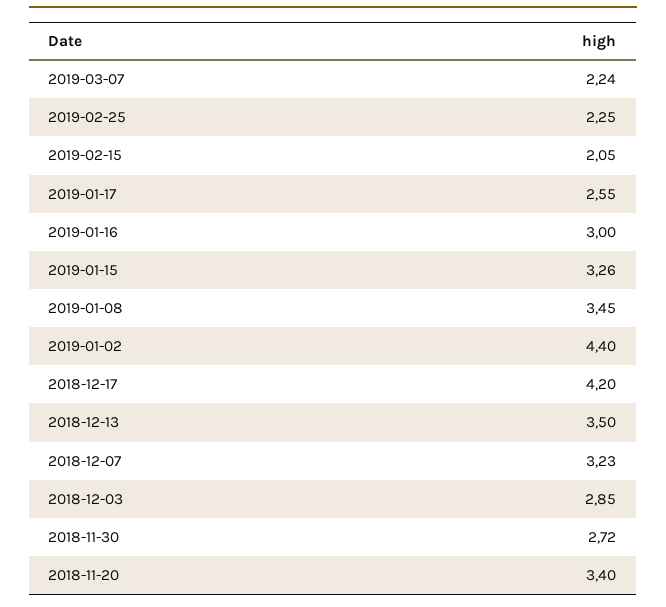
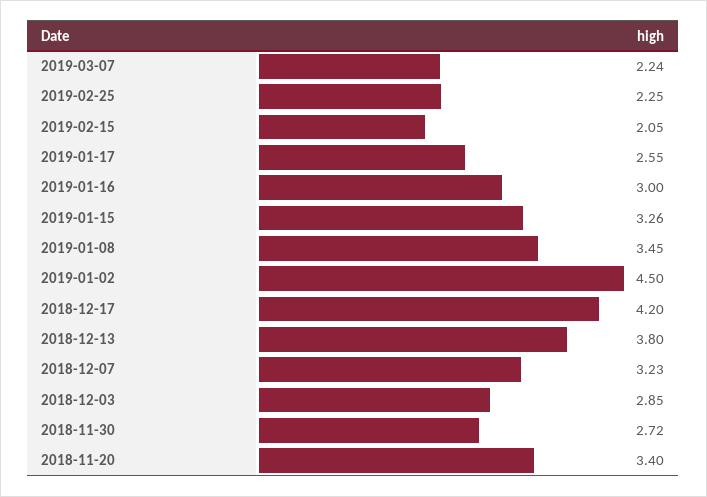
2019-01-02: 4.4 -> 4.5
2018-12-13: 3.5 -> 3.8

